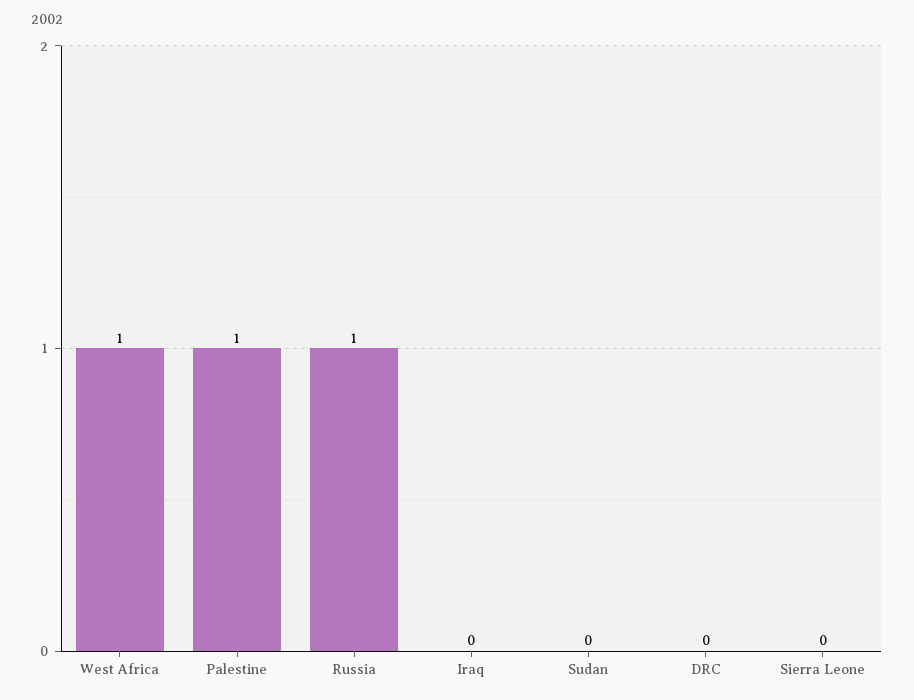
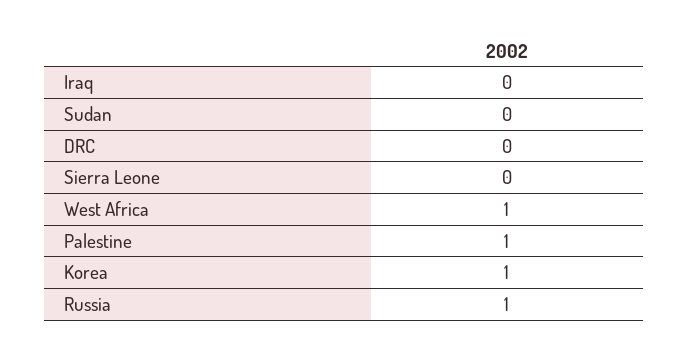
Korea: none -> 1

